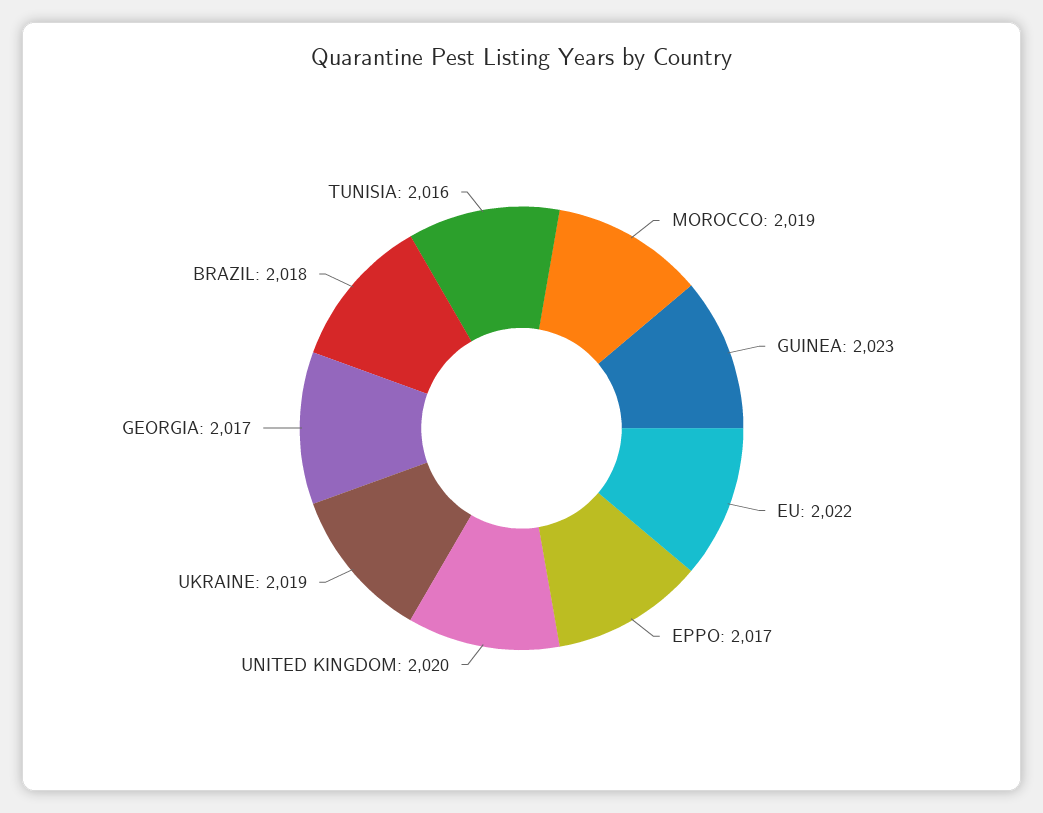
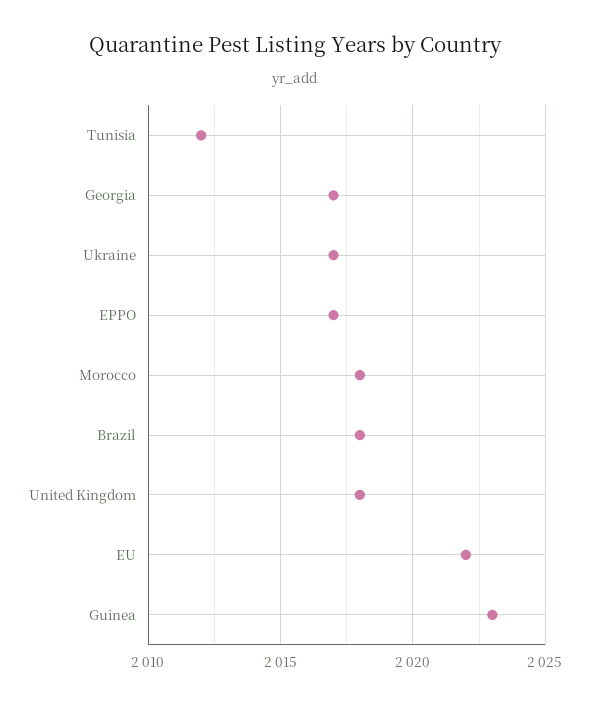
MOROCCO: 2019 -> 2018
UNITED KINGDOM: 2020 -> 2018
UKRAINE: 2019 -> 2017
TUNISIA: 2016 -> 2012

